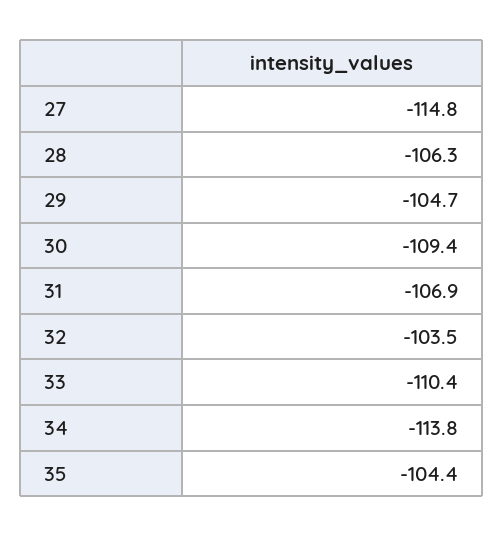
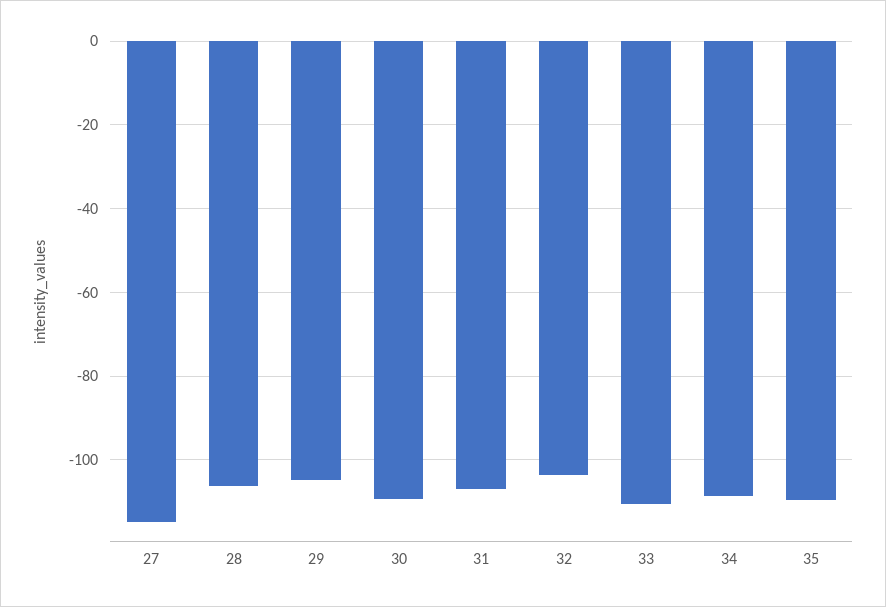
34: -113.8 -> -108
35: -104.4 -> -110

